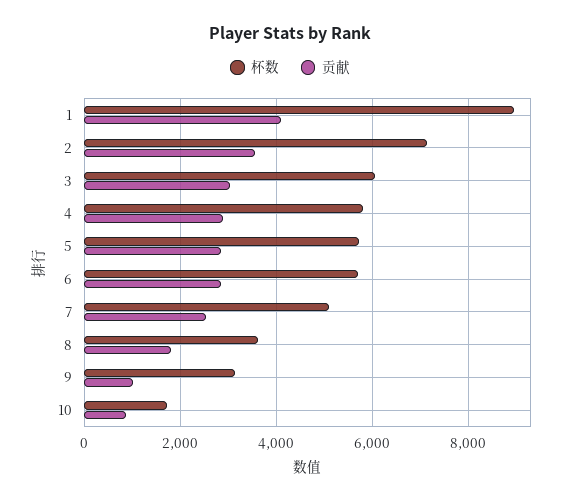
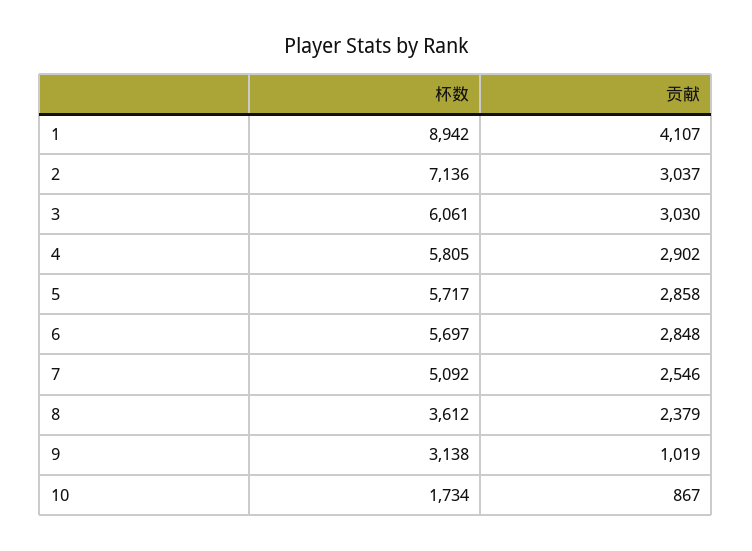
贡献, 2: 3600 -> 3037
贡献, 8: 1800 -> 2379

